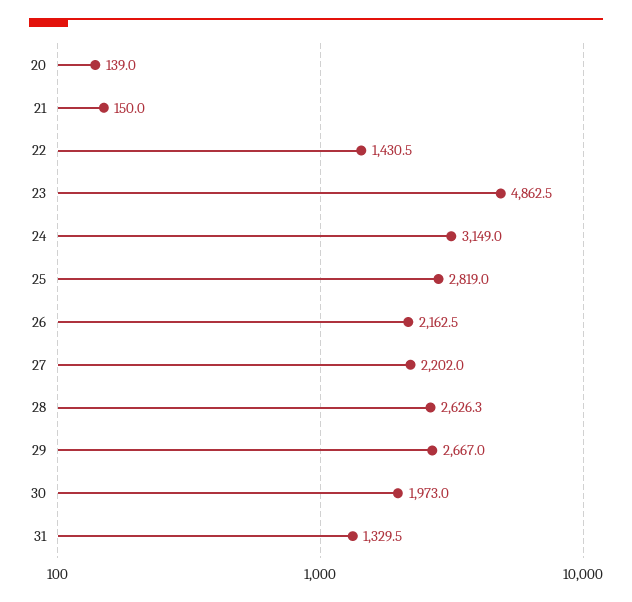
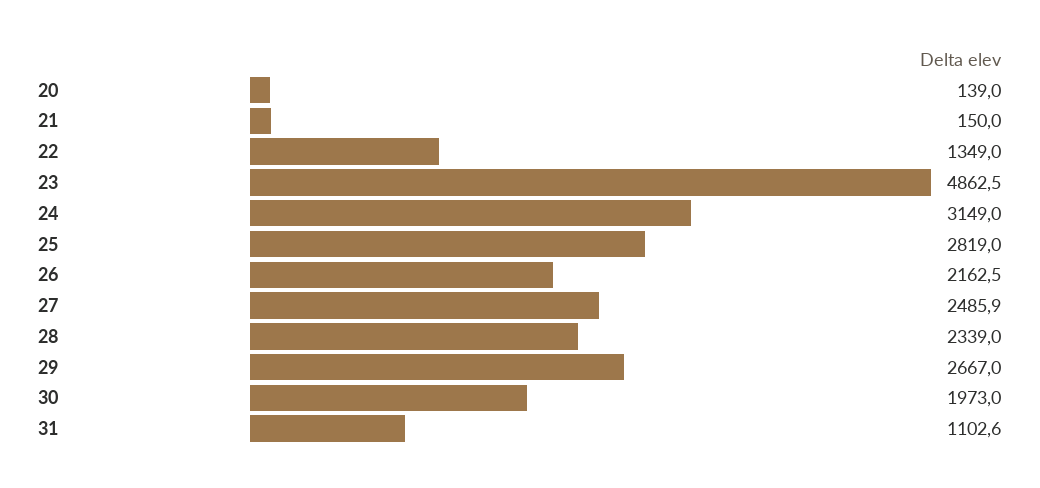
22: 1430.5 -> 1349
27: 2202 -> 2485.9
28: 2626.3 -> 2339
31: 1329.5 -> 1102.6

